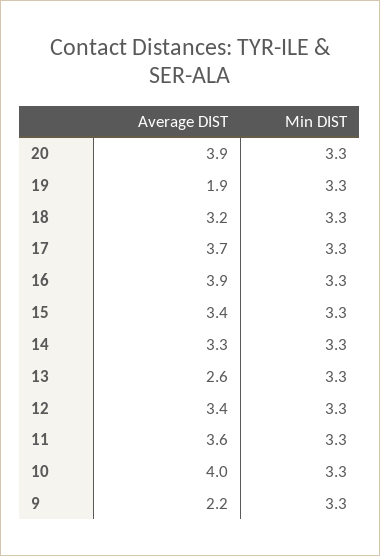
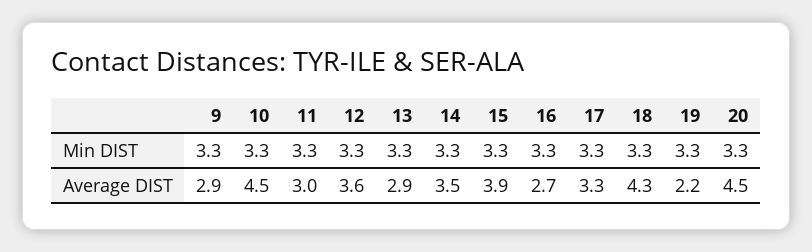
Average DIST, 20: 3.9 -> 4.5
Average DIST, 19: 1.9 -> 2.2
Average DIST, 18: 3.2 -> 4.3
Average DIST, 17: 3.7 -> 3.3
Average DIST, 16: 3.9 -> 2.7
Average DIST, 15: 3.4 -> 3.9
Average DIST, 14: 3.3 -> 3.5
Average DIST, 13: 2.6 -> 2.9
Average DIST, 12: 3.4 -> 3.6
Average DIST, 11: 3.6 -> 3
Average DIST, 10: 4 -> 4.5
Average DIST, 9: 2.2 -> 2.9

